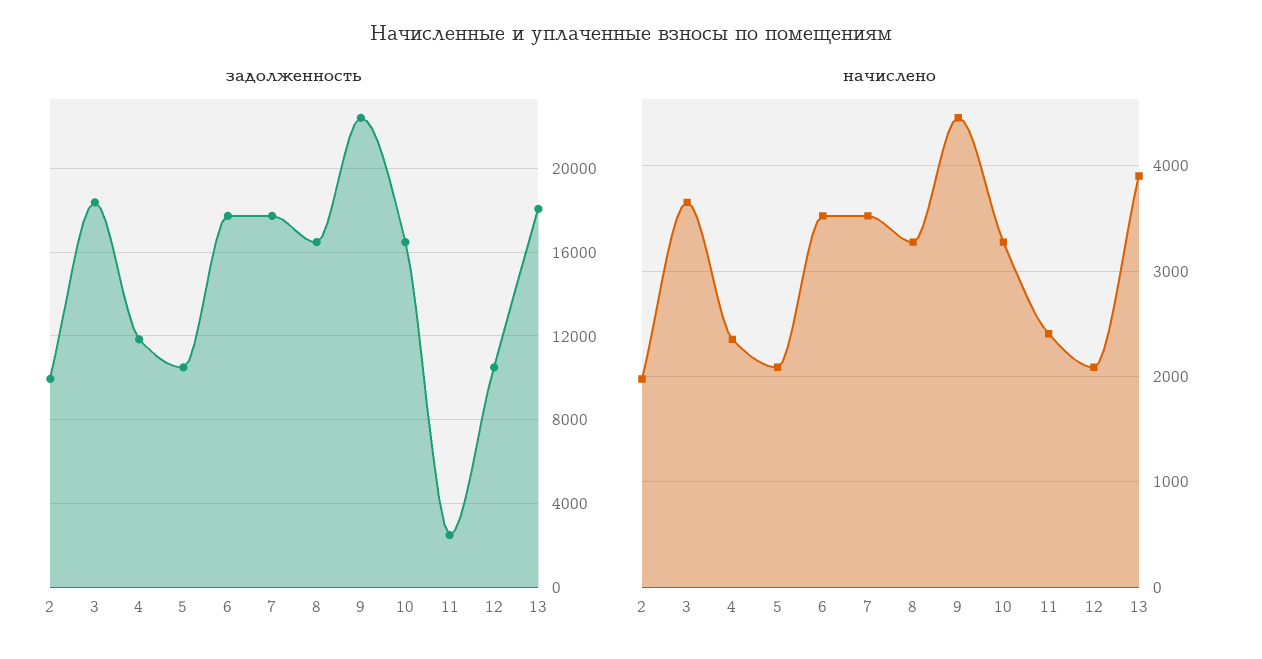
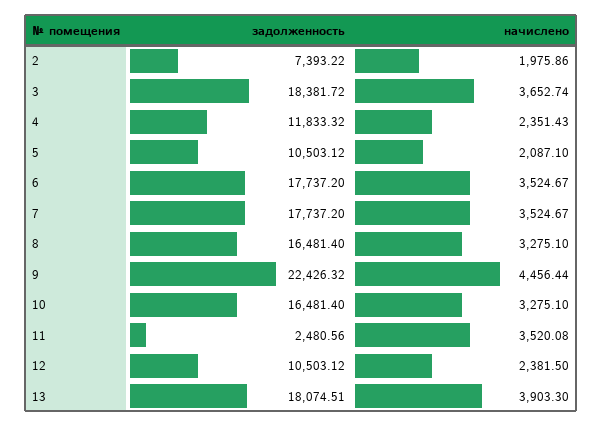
задолженность, 2: 10000 -> 7393.22
начислено, 11: 2400 -> 3520.08
начислено, 12: 2100 -> 2381.5

